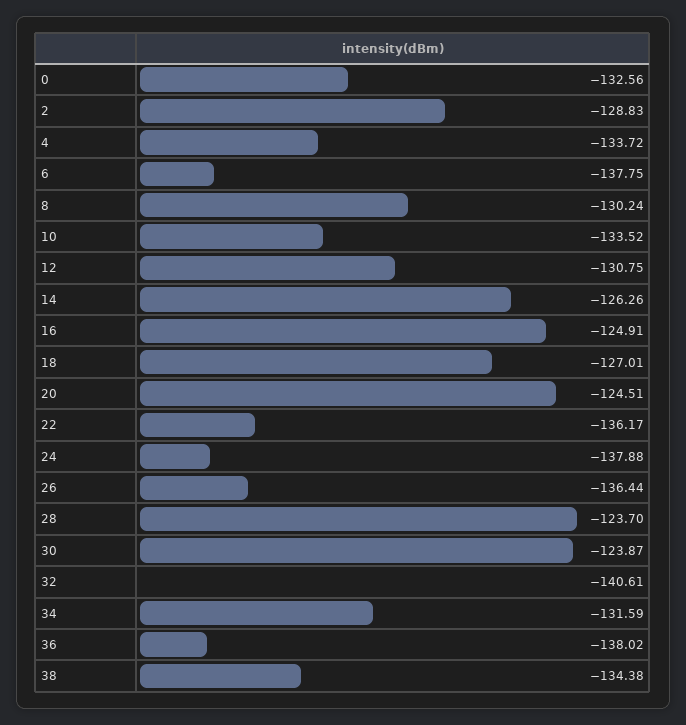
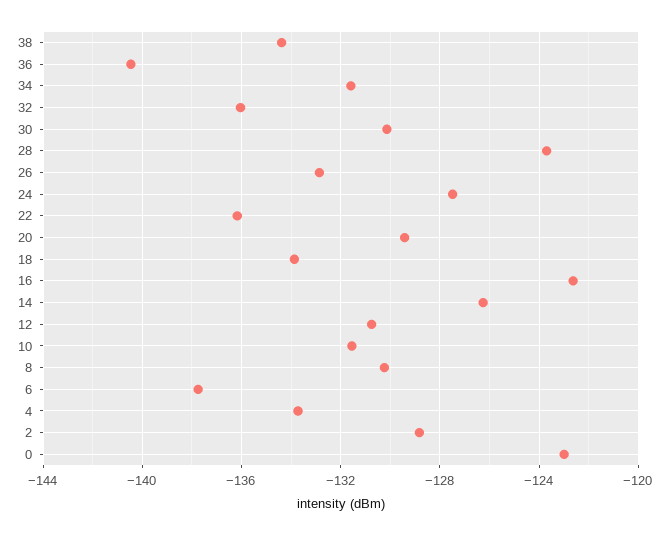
0: -132.56 -> -123
10: -133.52 -> -131.5
16: -124.91 -> -122.5
18: -127.01 -> -134
20: -124.51 -> -129.5
24: -137.88 -> -127.5
26: -136.44 -> -133
30: -123.87 -> -130
32: -140.61 -> -136
36: -138.02 -> -140.5

